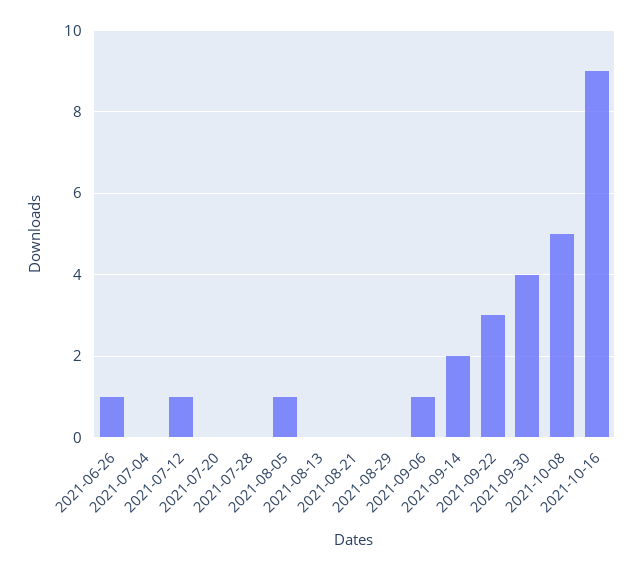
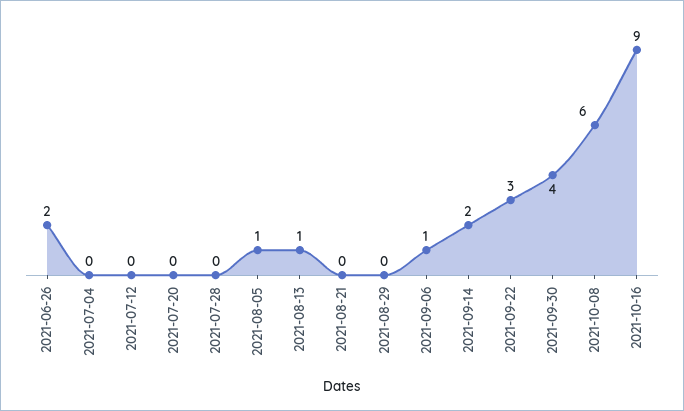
2021-06-26: 1 -> 2
2021-07-12: 1 -> 0
2021-08-13: 0 -> 1
2021-10-08: 5 -> 6

